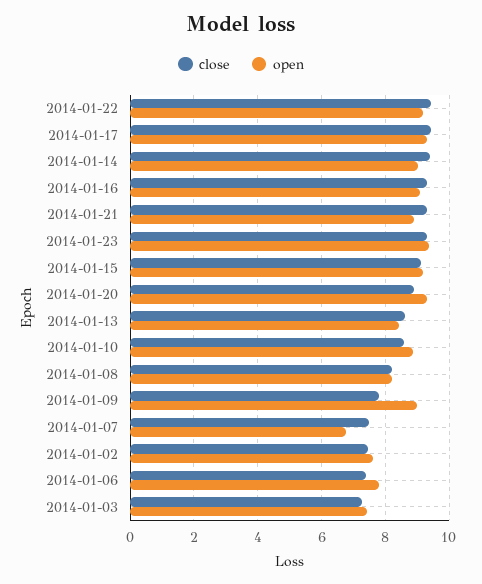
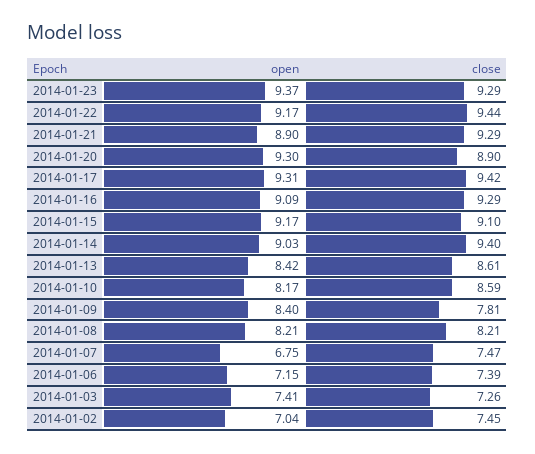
open, 2014-01-10: 8.8 -> 8.17
open, 2014-01-09: 9 -> 8.4
open, 2014-01-02: 7.6 -> 7.04
open, 2014-01-06: 7.8 -> 7.15

